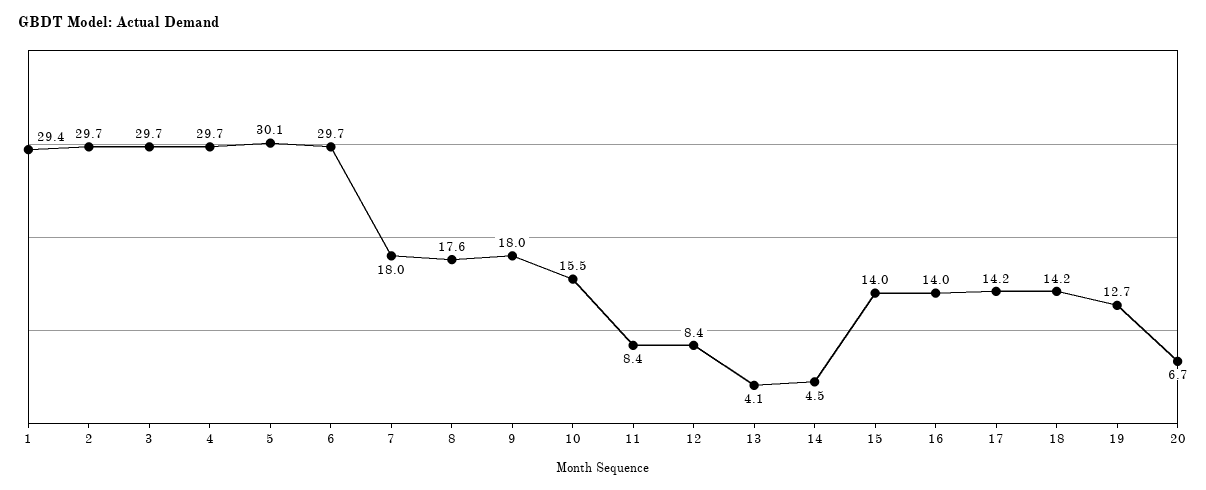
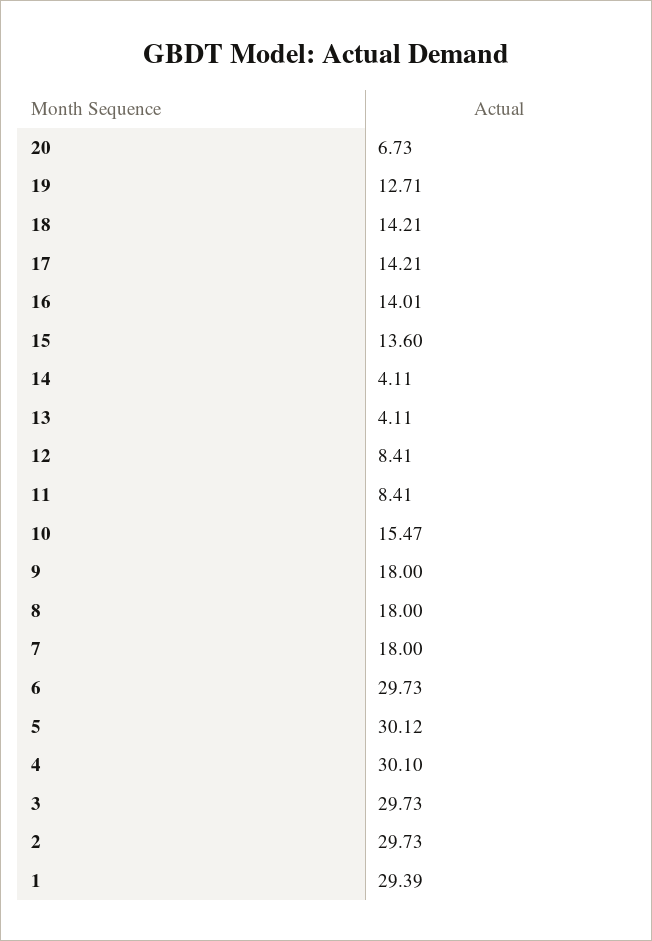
4: 29.7 -> 30.1
8: 17.6 -> 18
14: 4.5 -> 4.11
15: 14 -> 13.6

